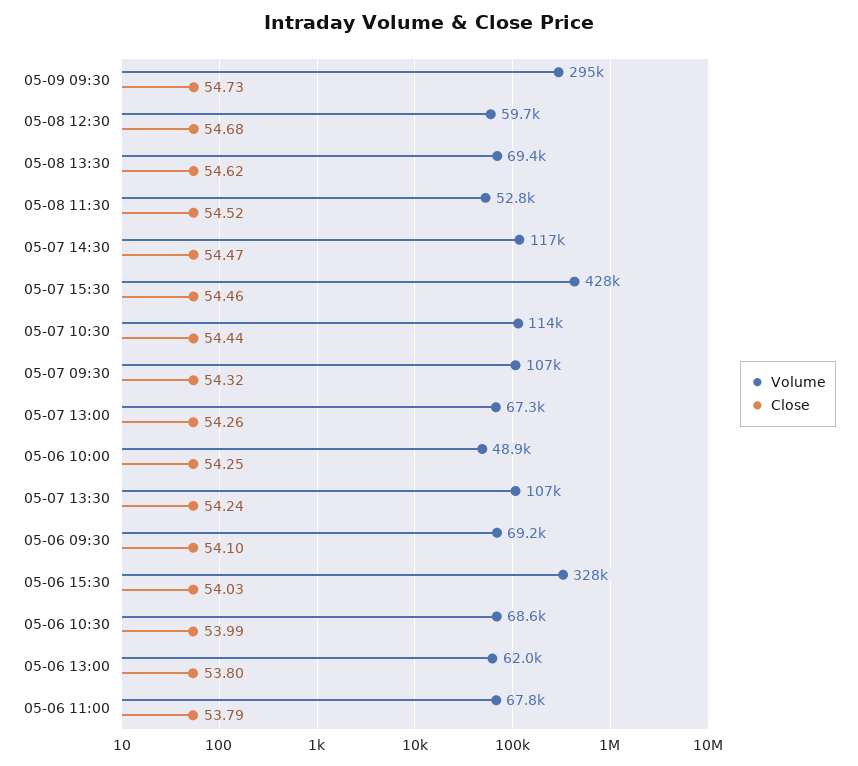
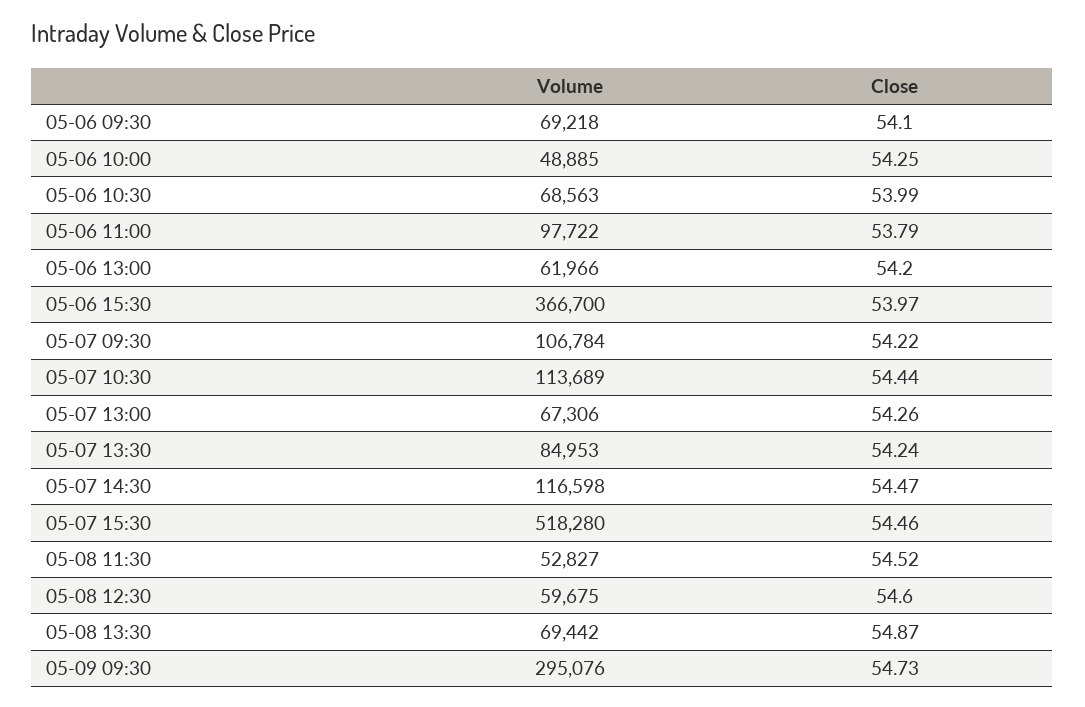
Close, 05-08 12:30: 54.68 -> 54.6
Close, 05-08 13:30: 54.62 -> 54.87
Volume, 05-07 15:30: 428000 -> 518280
Close, 05-07 09:30: 54.32 -> 54.22
Volume, 05-07 13:30: 107000 -> 84953
Volume, 05-06 15:30: 328000 -> 366700
Close, 05-06 15:30: 54.03 -> 53.97
Close, 05-06 13:00: 53.8 -> 54.2
Volume, 05-06 11:00: 67800 -> 97722

